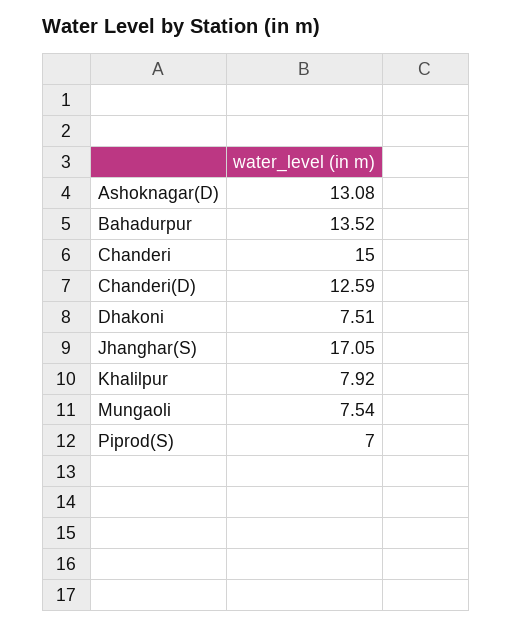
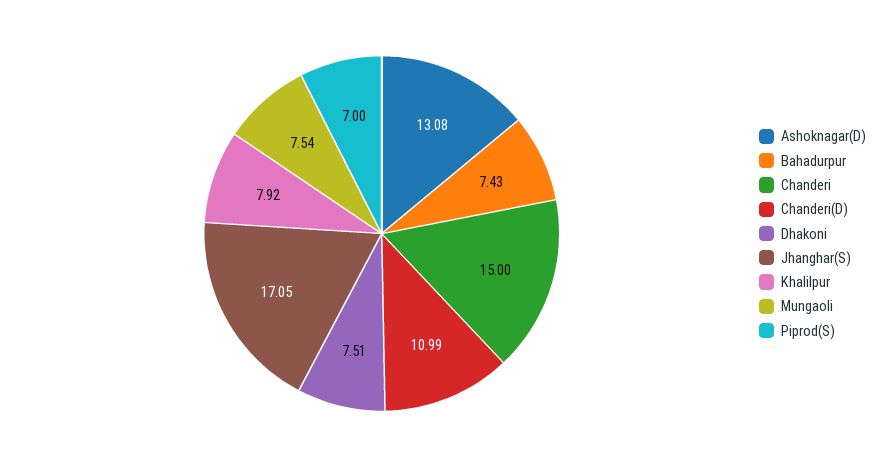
Bahadurpur: 13.52 -> 7.43
Chanderi(D): 12.59 -> 10.99

